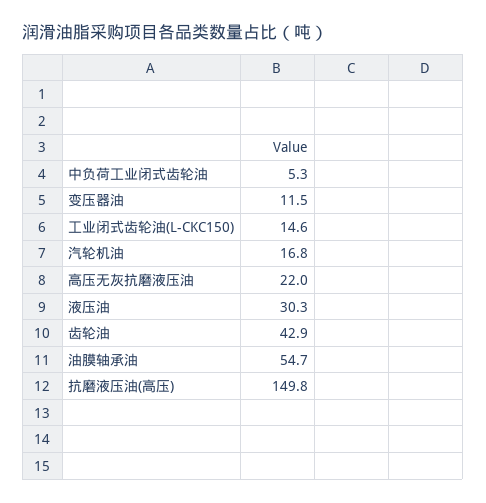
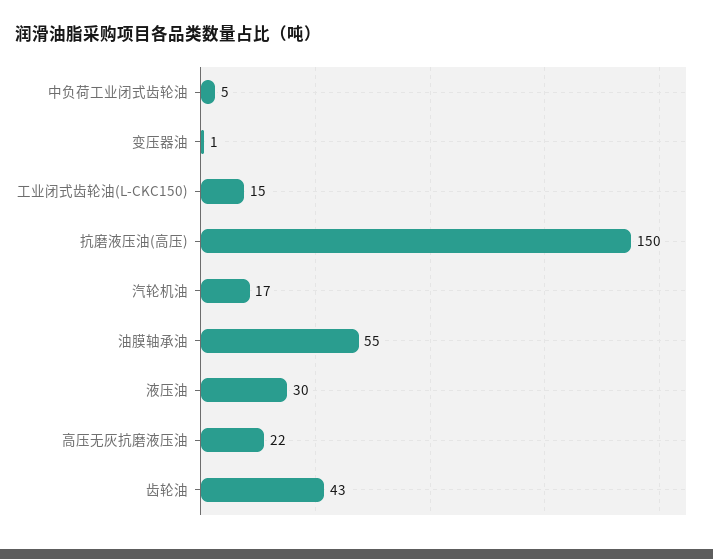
变压器油: 11.5 -> 1

